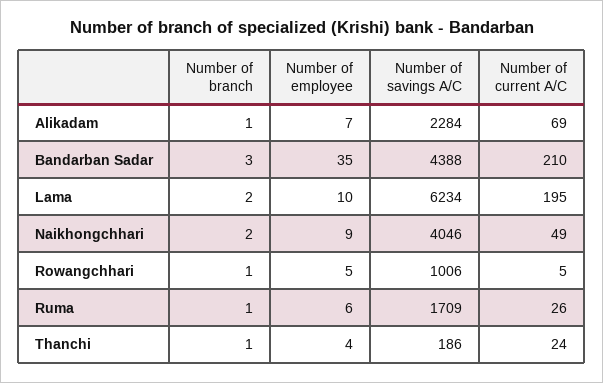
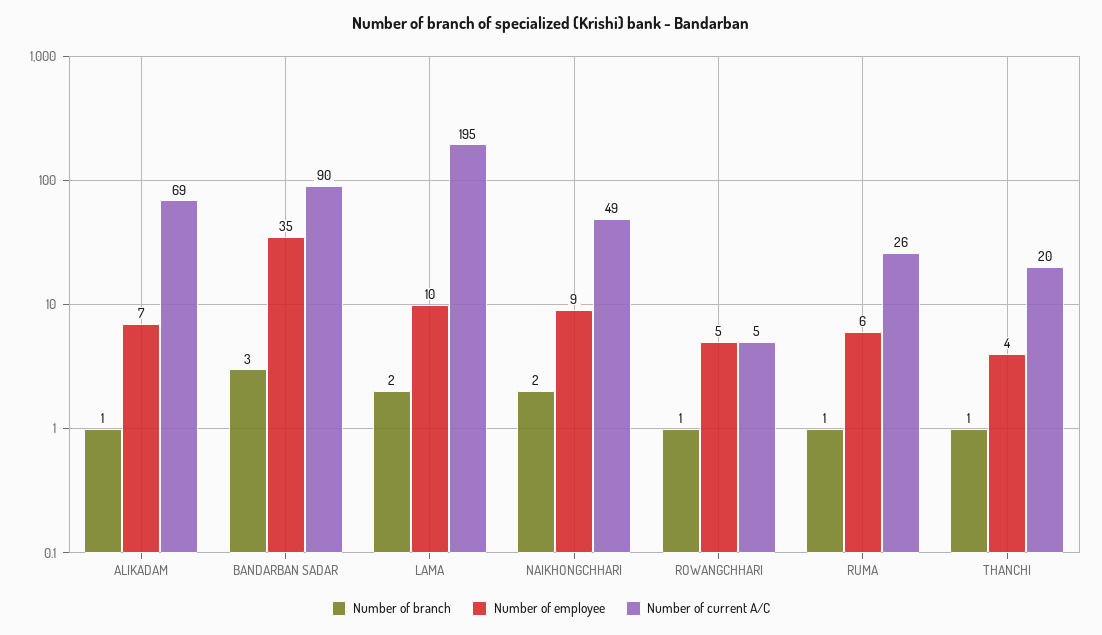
Number of savings A/C, Alikadam: 2284 -> none
Number of savings A/C, Bandarban Sadar: 4388 -> none
Number of current A/C, Bandarban Sadar: 210 -> 90
Number of savings A/C, Lama: 6234 -> none
Number of savings A/C, Naikhongchhari: 4046 -> none
Number of savings A/C, Rowangchhari: 1006 -> none
Number of savings A/C, Ruma: 1709 -> none
Number of savings A/C, Thanchi: 186 -> none
Number of current A/C, Thanchi: 24 -> 20

